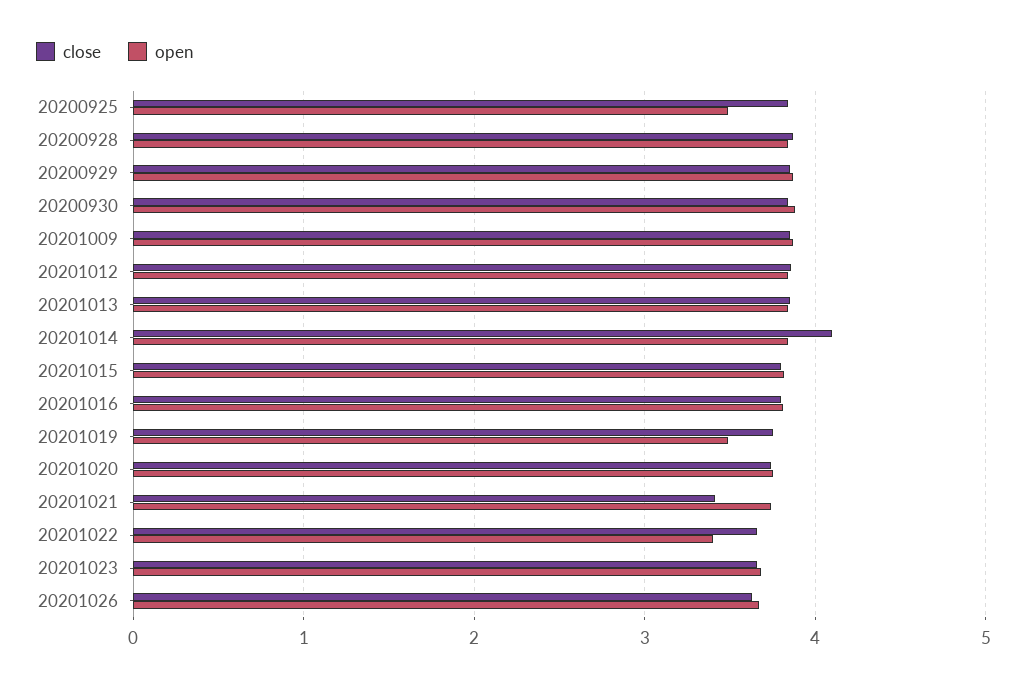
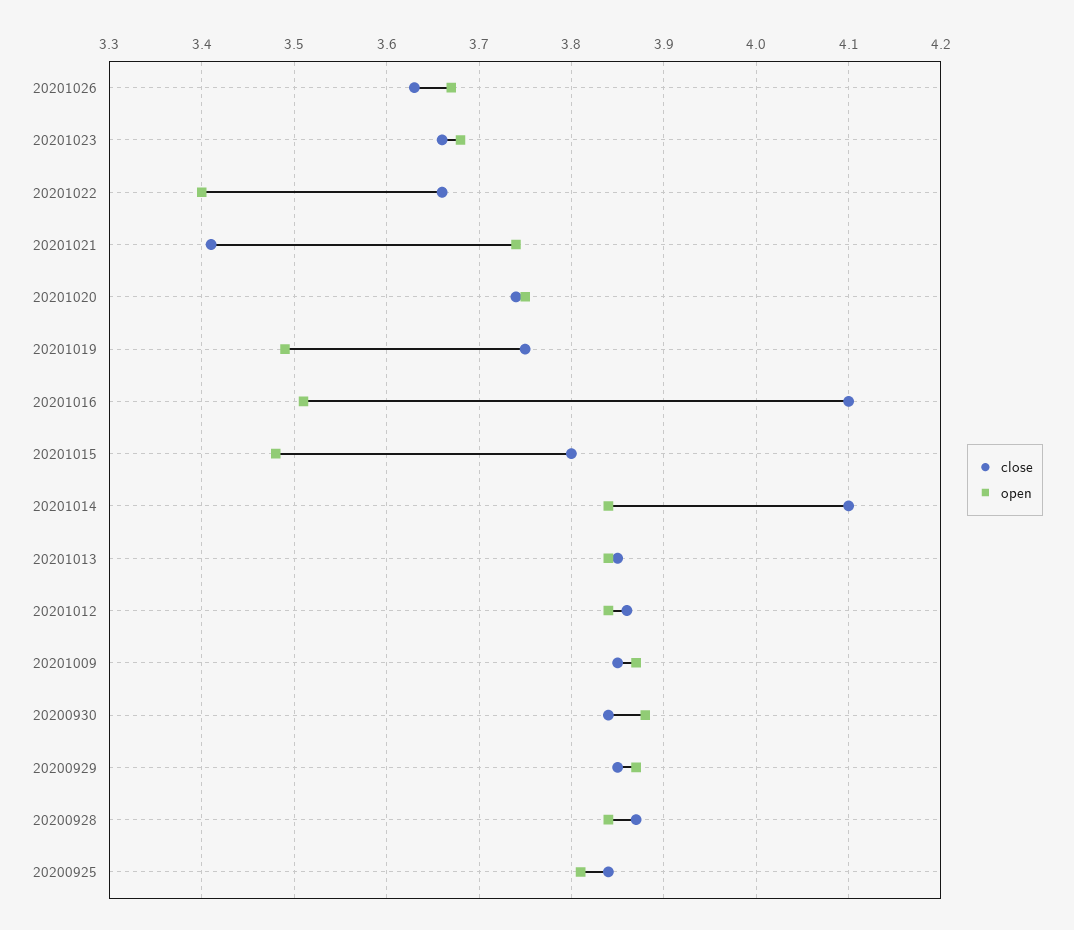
open, 20200925: 3.5 -> 3.81
open, 20201015: 3.8 -> 3.48
close, 20201016: 3.8 -> 4.1
open, 20201016: 3.8 -> 3.51

